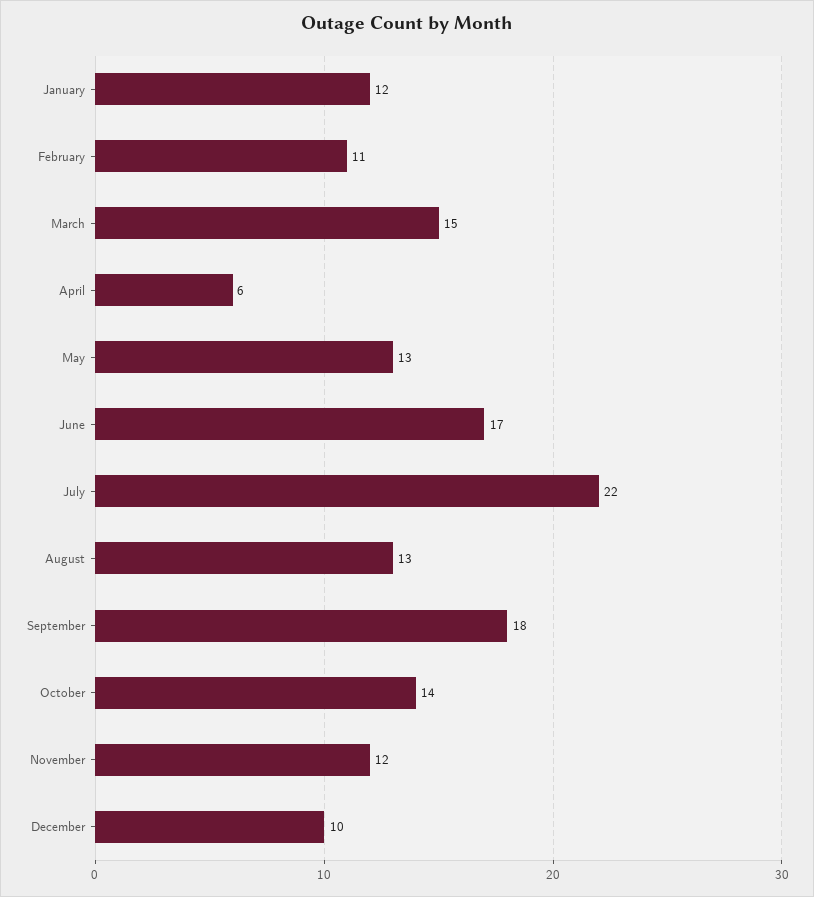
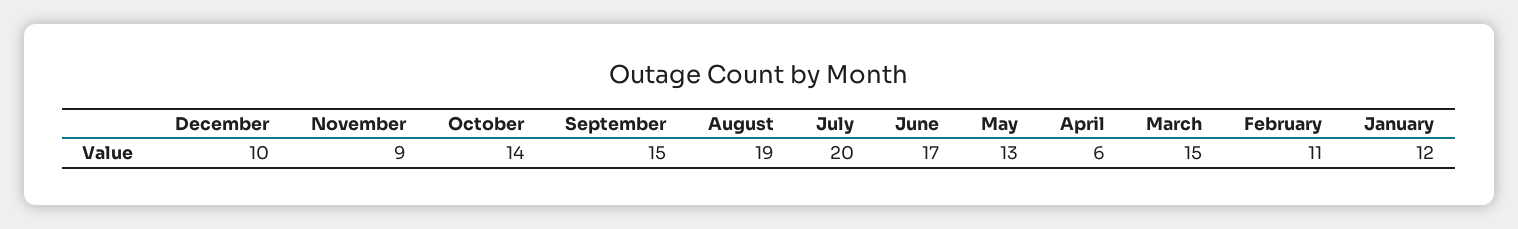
July: 22 -> 20
August: 13 -> 19
September: 18 -> 15
November: 12 -> 9

